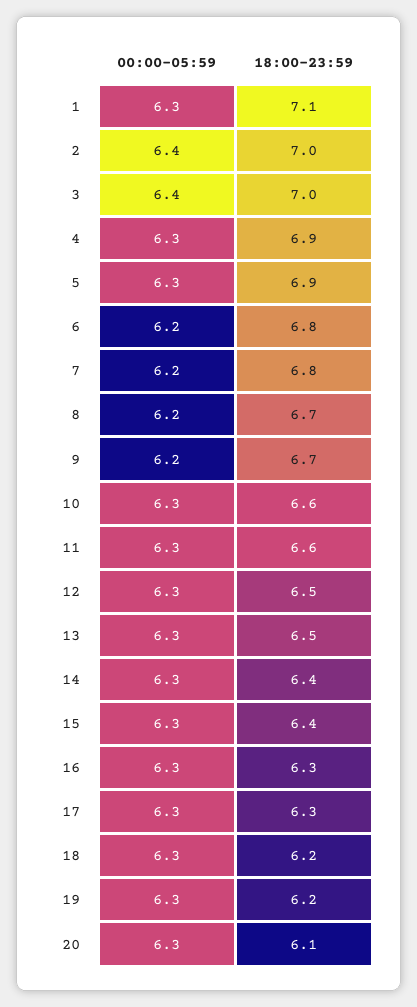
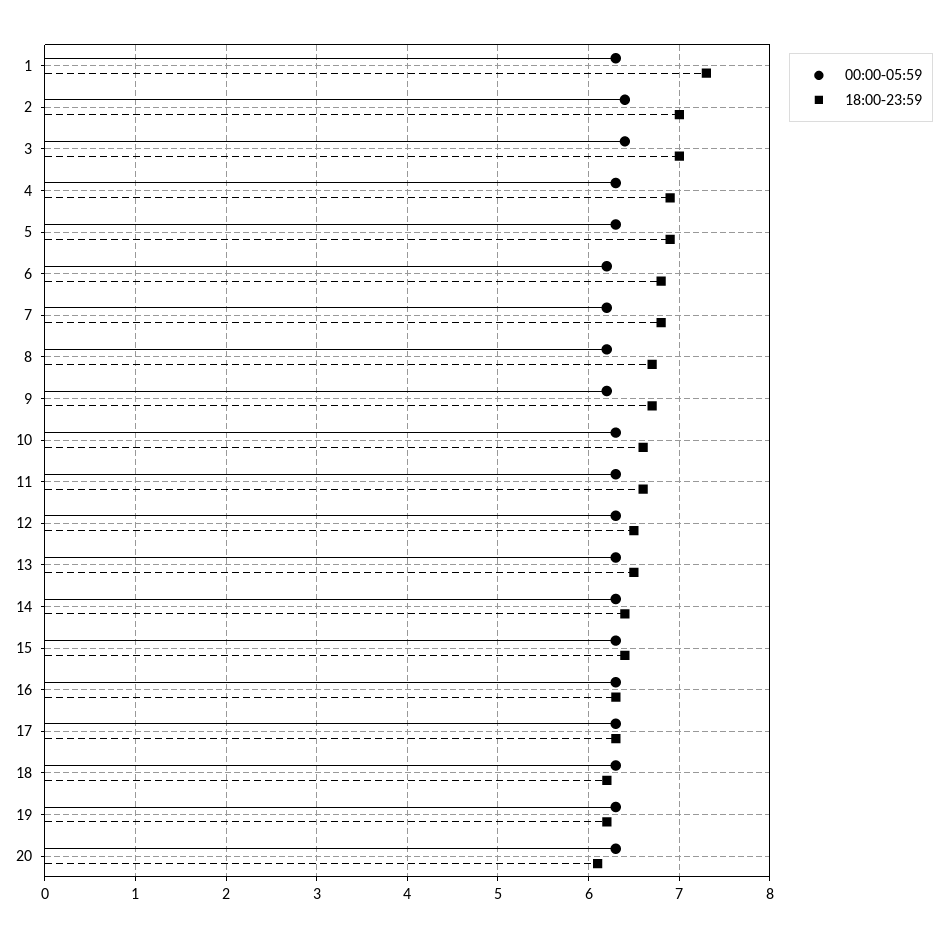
18:00-23:59, 1: 7.1 -> 7.3

